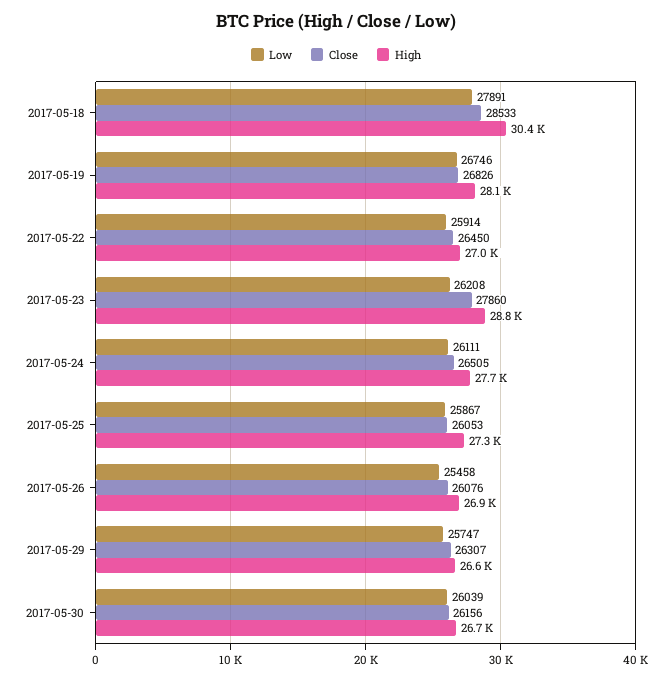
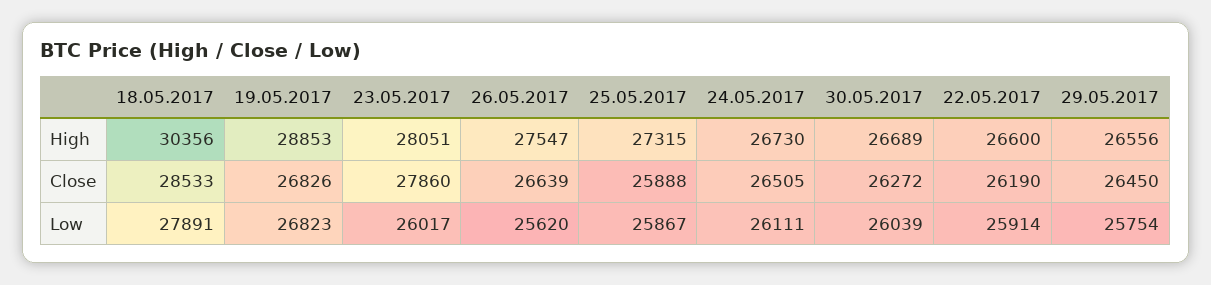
Low, 2017-05-19: 26746 -> 26823
High, 2017-05-19: 28100 -> 28853
Close, 2017-05-22: 26450 -> 26190
High, 2017-05-22: 27000 -> 26600
Low, 2017-05-23: 26208 -> 26017
High, 2017-05-23: 28800 -> 28051
High, 2017-05-24: 27700 -> 26730
Close, 2017-05-25: 26053 -> 25888
Low, 2017-05-26: 25458 -> 25620
Close, 2017-05-26: 26076 -> 26639
High, 2017-05-26: 26900 -> 27547
Low, 2017-05-29: 25747 -> 25754
Close, 2017-05-29: 26307 -> 26450
Close, 2017-05-30: 26156 -> 26272

